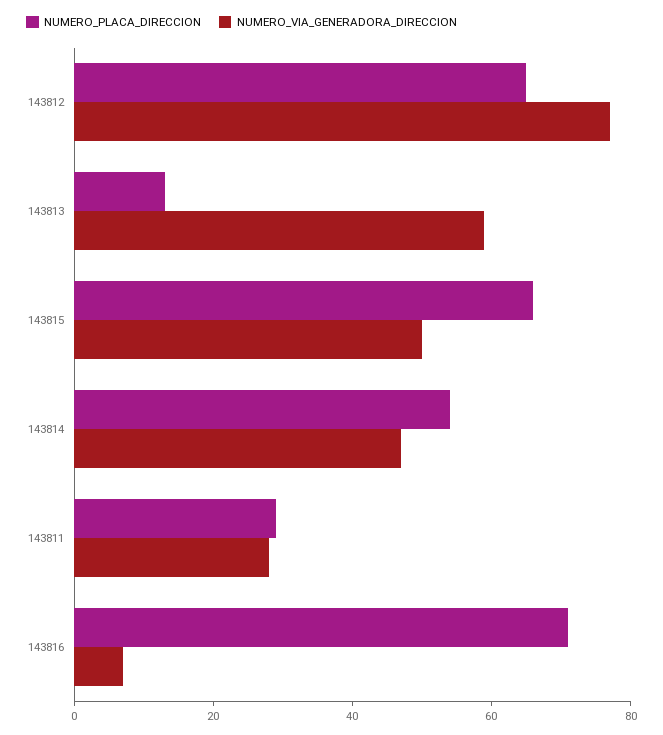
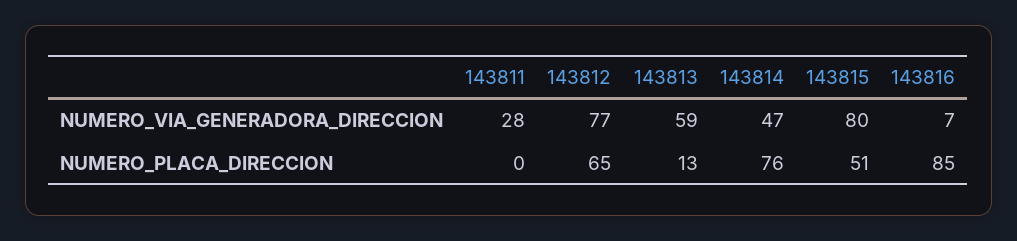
NUMERO_PLACA_DIRECCION, 143815: 65 -> 51
NUMERO_VIA_GENERADORA_DIRECCION, 143815: 50 -> 80
NUMERO_PLACA_DIRECCION, 143814: 55 -> 76
NUMERO_PLACA_DIRECCION, 143811: 30 -> 0
NUMERO_PLACA_DIRECCION, 143816: 70 -> 85

